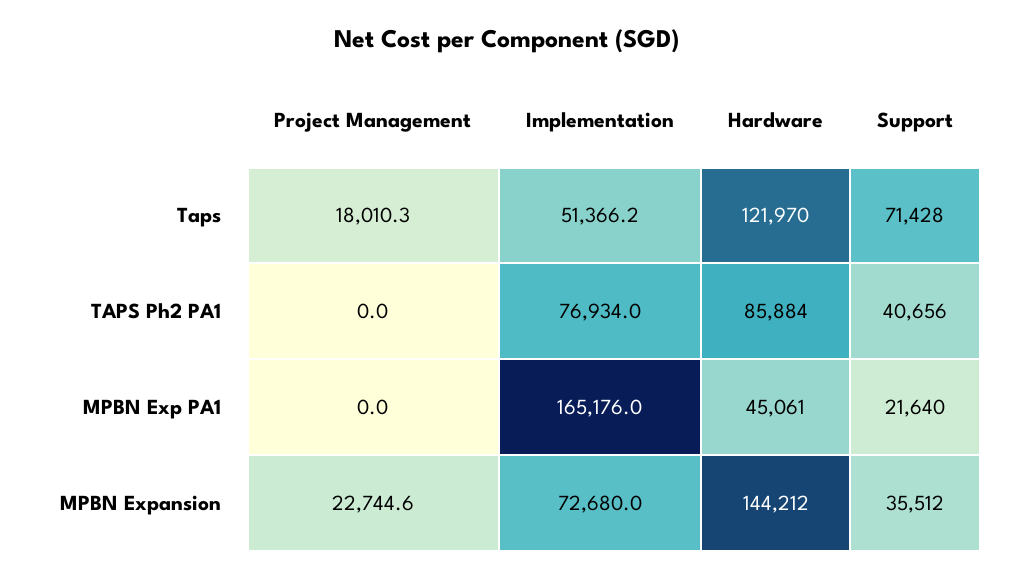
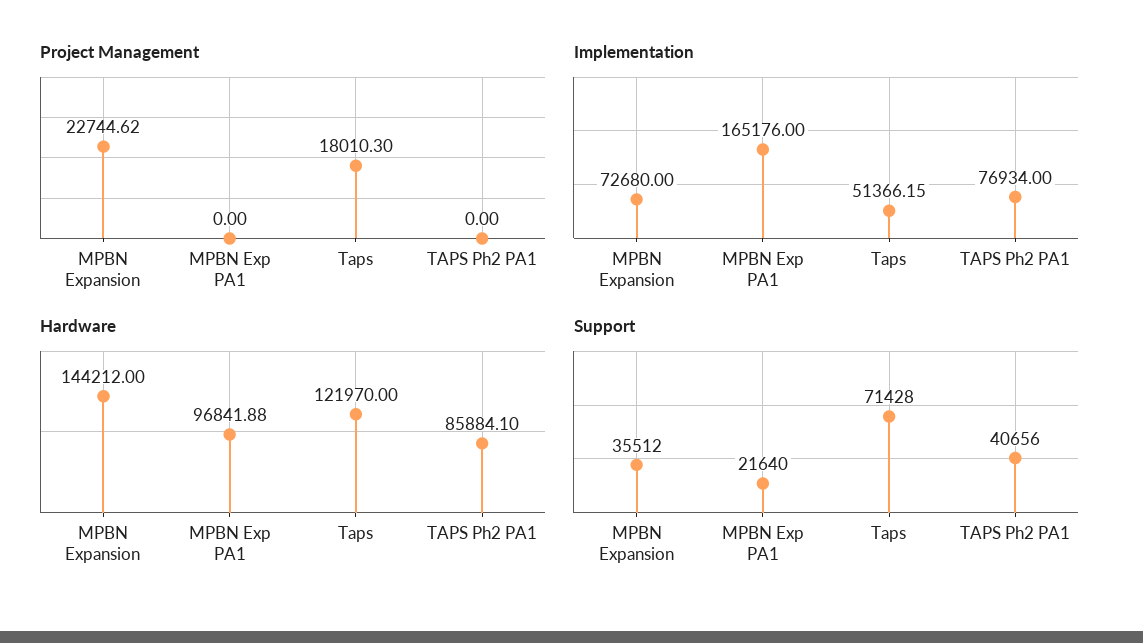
Hardware, MPBN Exp PA1: 45061 -> 96841.88

